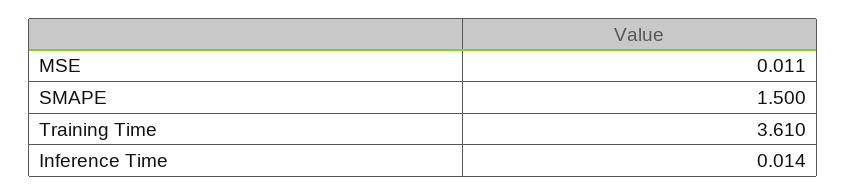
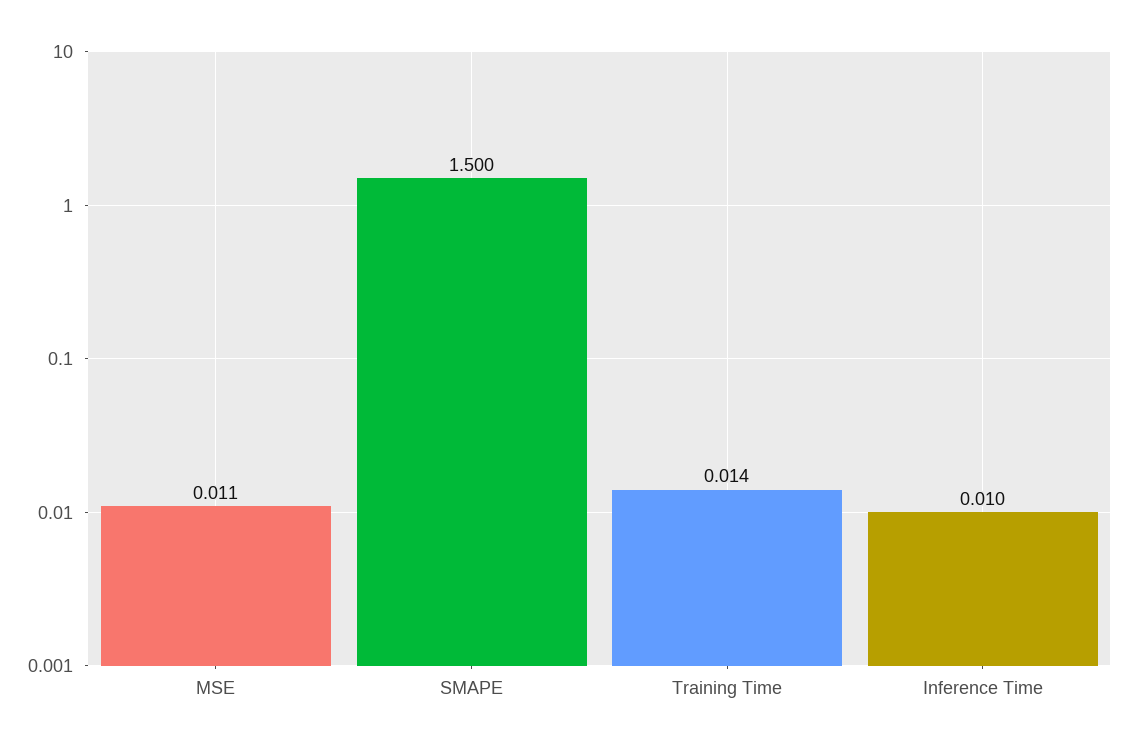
Training Time: 3.61 -> 0.014
Inference Time: 0.014 -> 0.01

